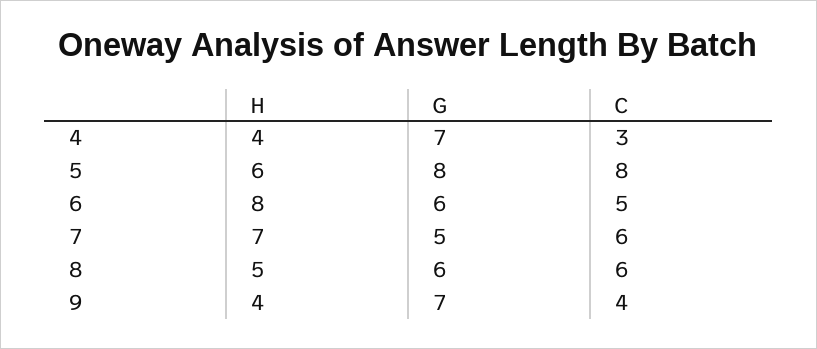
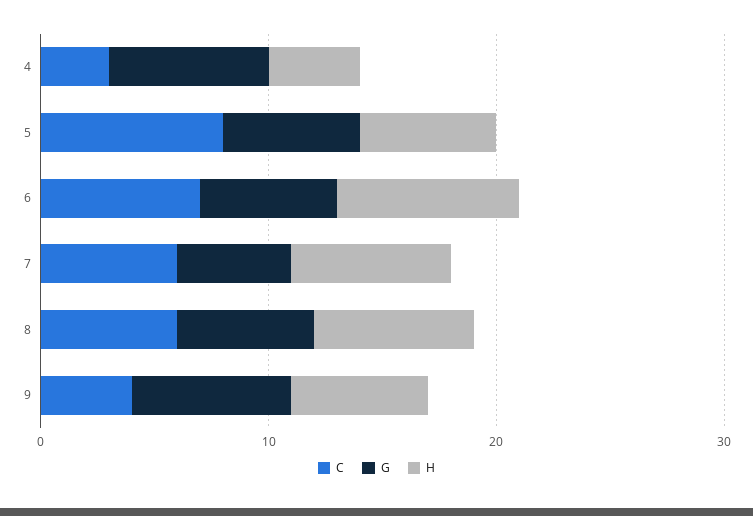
G, 5: 8 -> 6
C, 6: 5 -> 7
H, 8: 5 -> 7
H, 9: 4 -> 6

